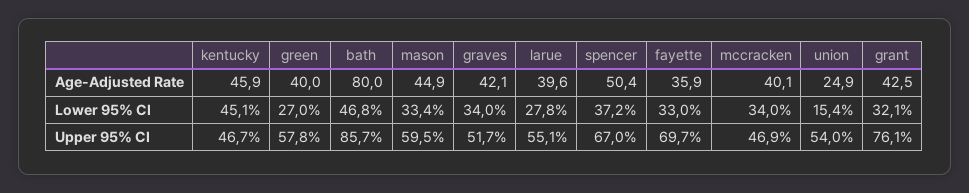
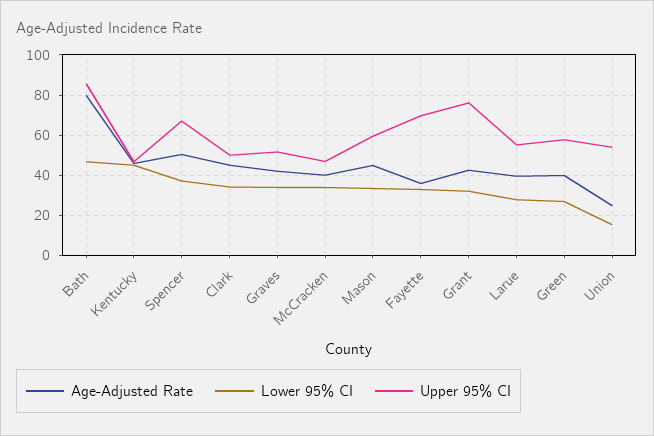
Age-Adjusted Rate, Clark: none -> 45
Lower 95% CI, Clark: none -> 35
Upper 95% CI, Clark: none -> 50

